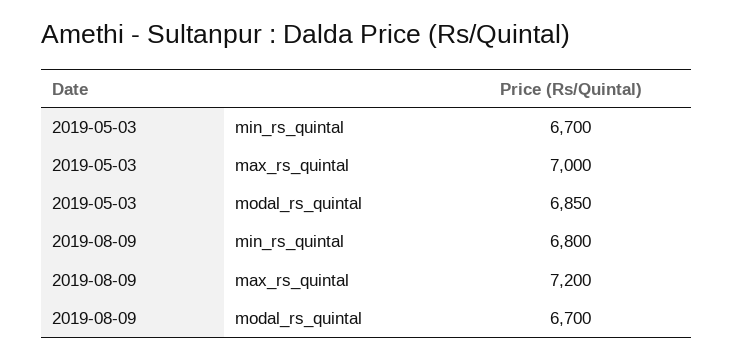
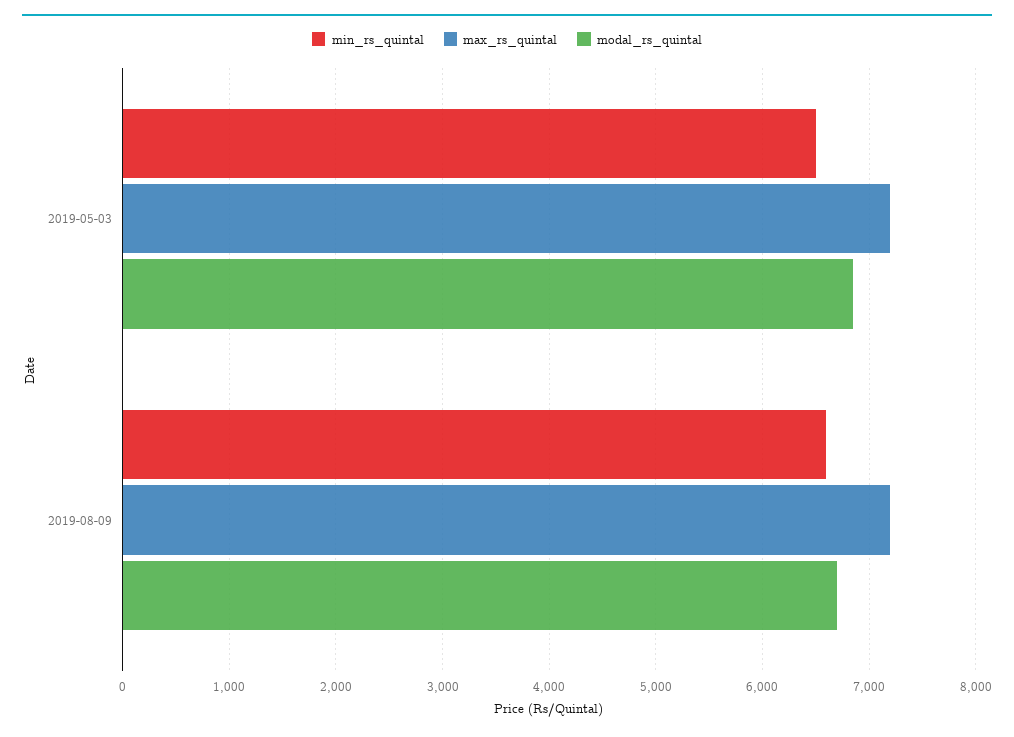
min_rs_quintal, 2019-05-03: 6700 -> 6500
max_rs_quintal, 2019-05-03: 7000 -> 7200
min_rs_quintal, 2019-08-09: 6800 -> 6600

